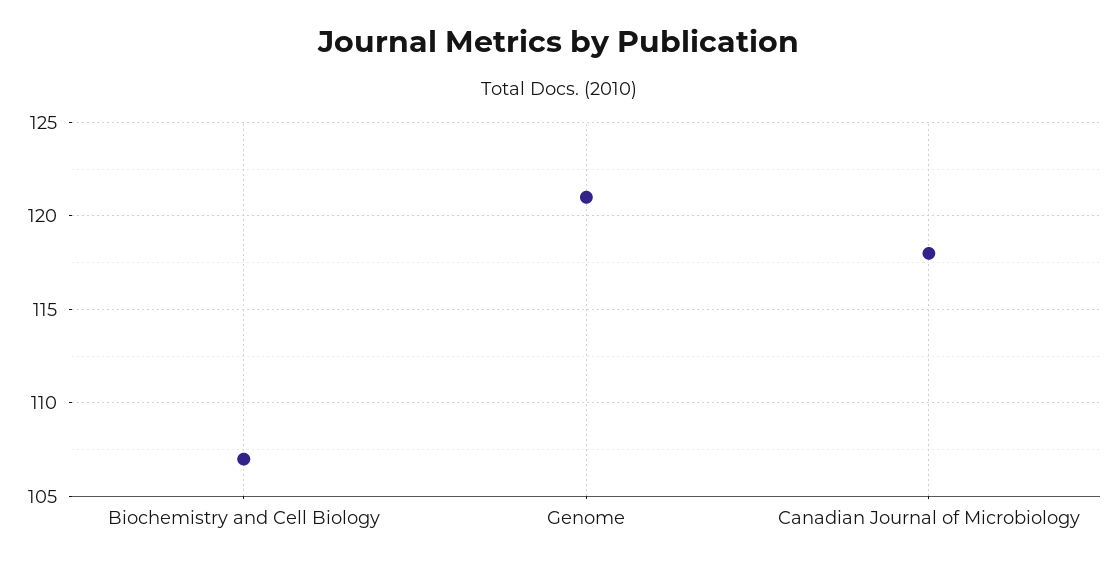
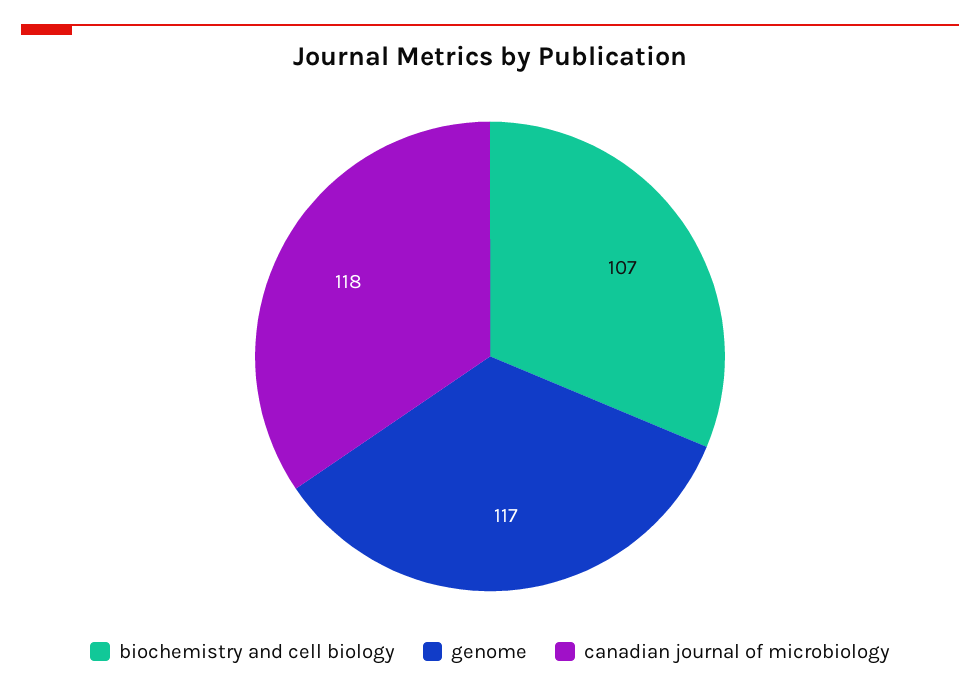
Genome: 121 -> 117

